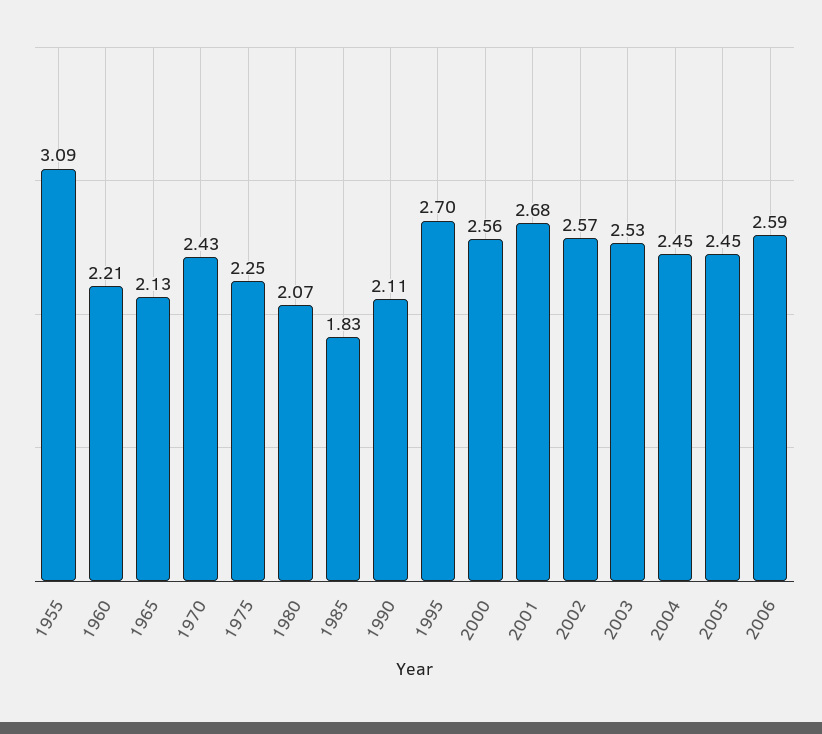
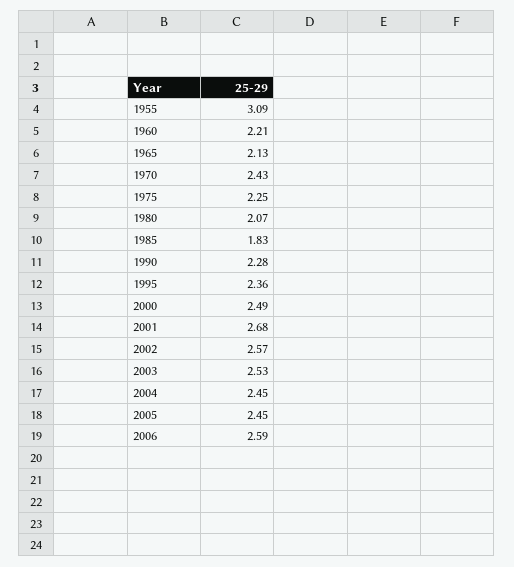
1990: 2.11 -> 2.28
1995: 2.7 -> 2.36
2000: 2.56 -> 2.49

